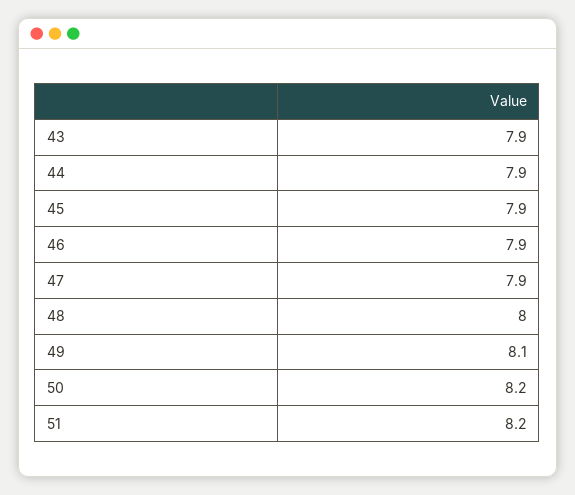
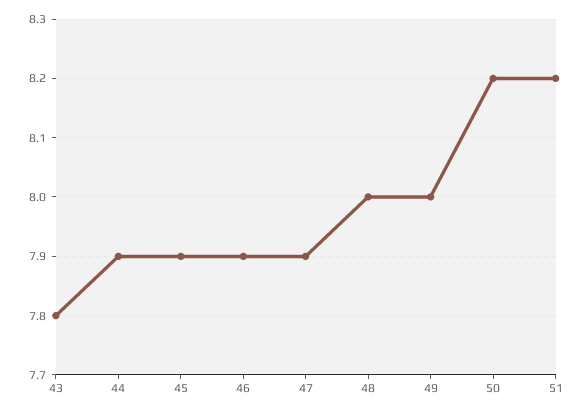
43: 7.9 -> 7.8
49: 8.1 -> 8

